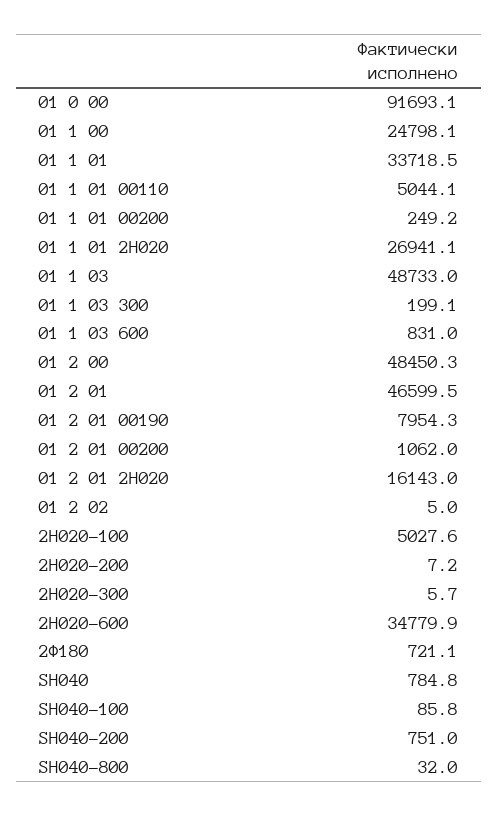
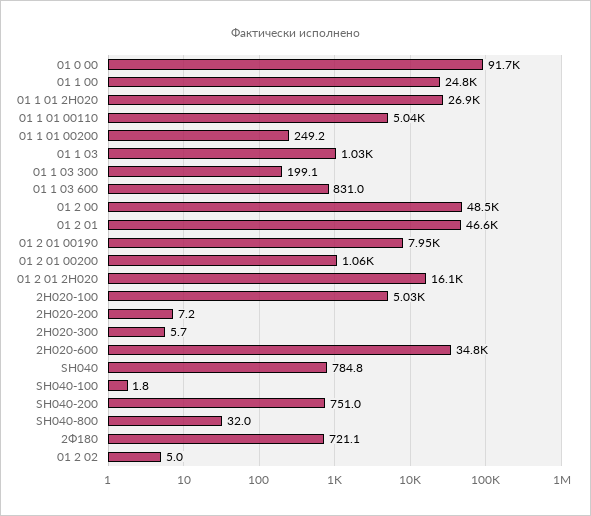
01 1 01: 33718.5 -> none
01 1 03: 48733 -> 1030
SН040-100: 85.8 -> 1.8

